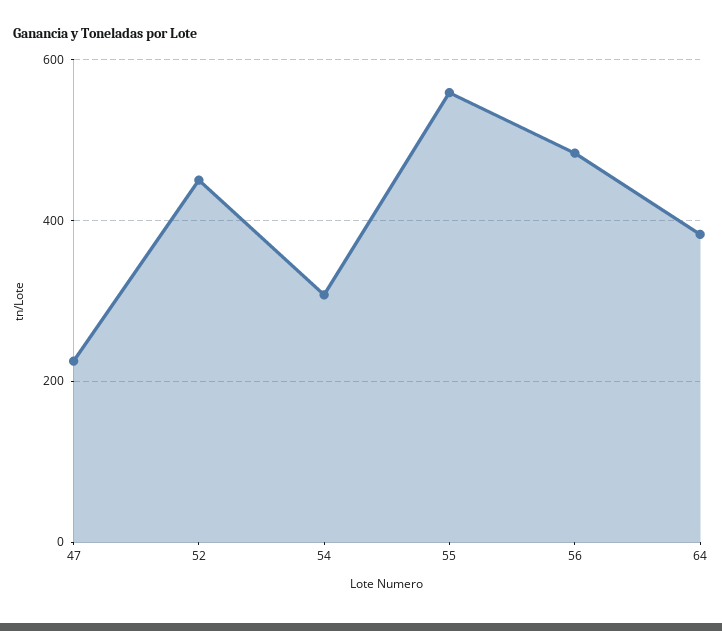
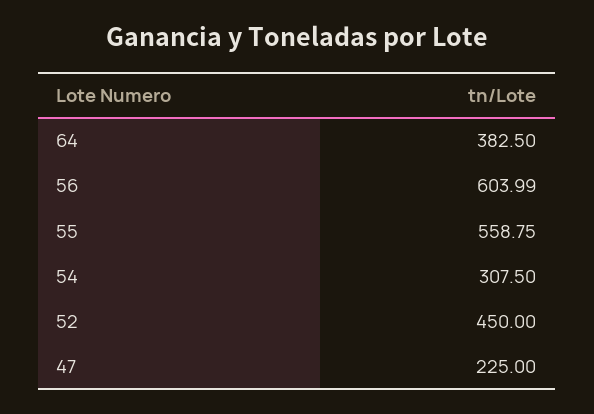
56: 480 -> 603.99

